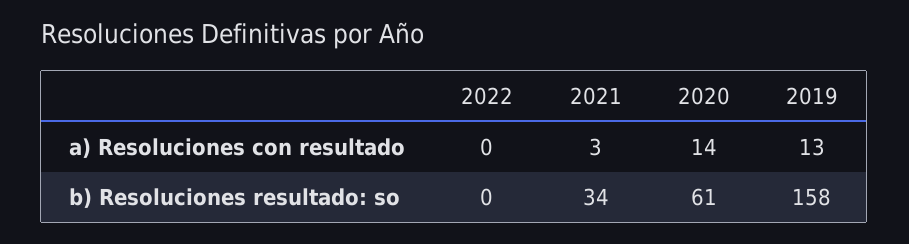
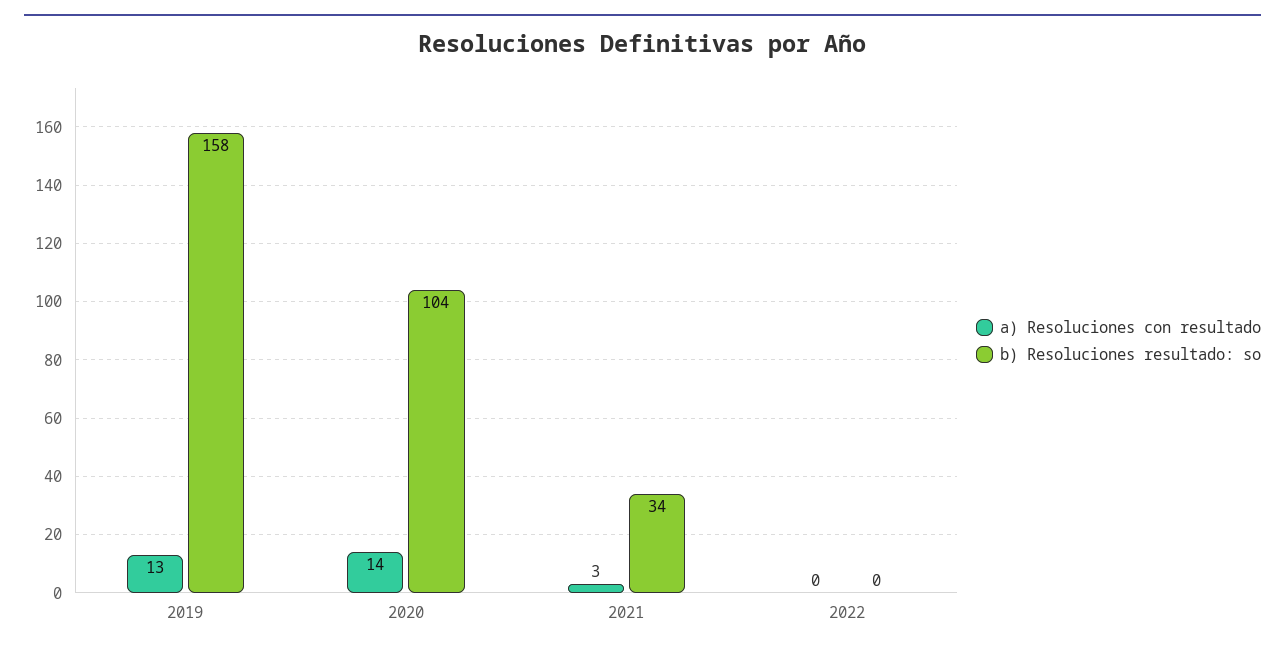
b) Resoluciones resultado: so, 2020: 61 -> 104

